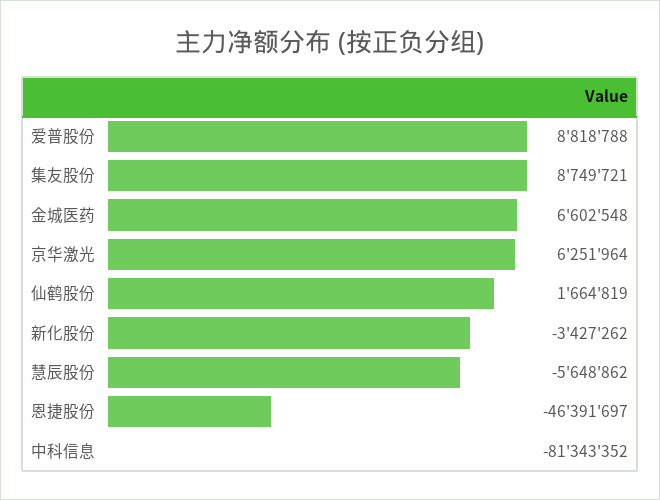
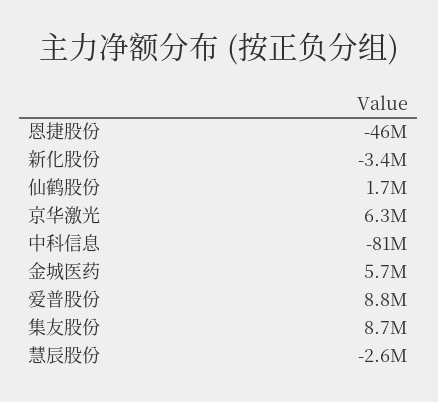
金城医药: 6602548 -> 5700000
慧辰股份: -5648862 -> -2600000

